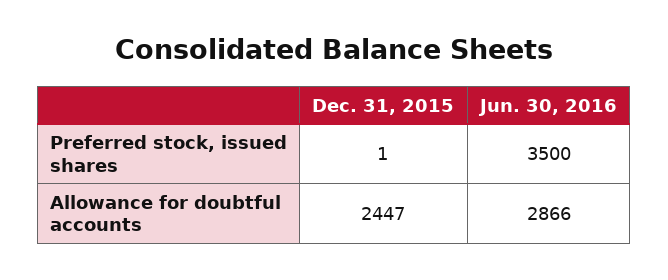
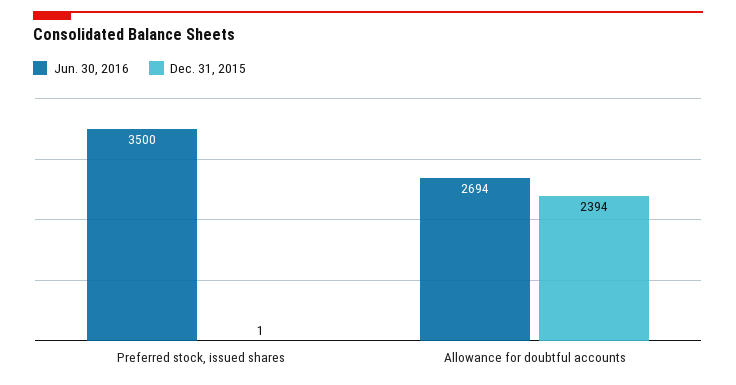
Dec. 31, 2015, Allowance for doubtful accounts: 2447 -> 2394
Jun. 30, 2016, Allowance for doubtful accounts: 2866 -> 2694

